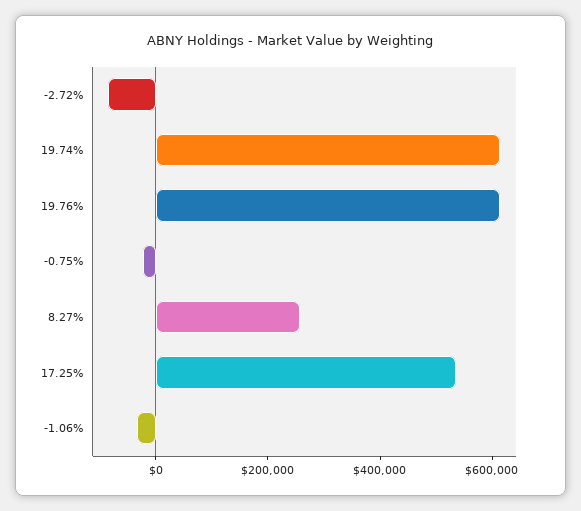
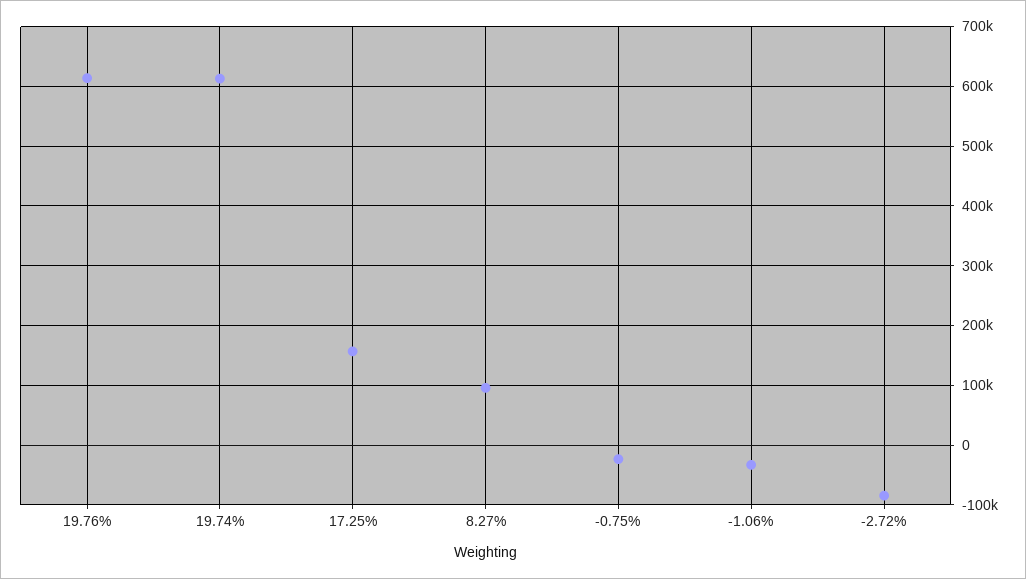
8.27%: 250000 -> 100000
17.25%: 550000 -> 160000

